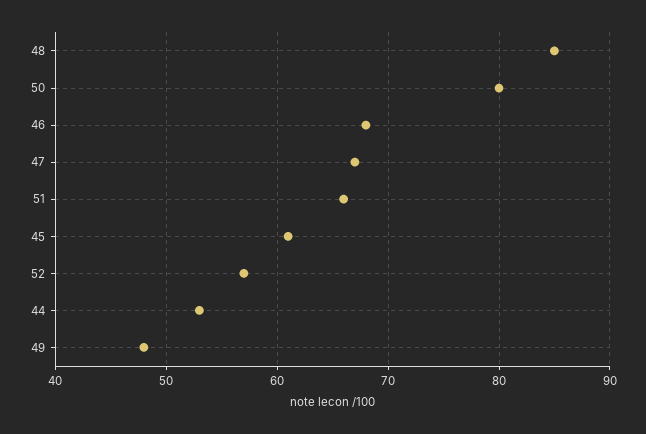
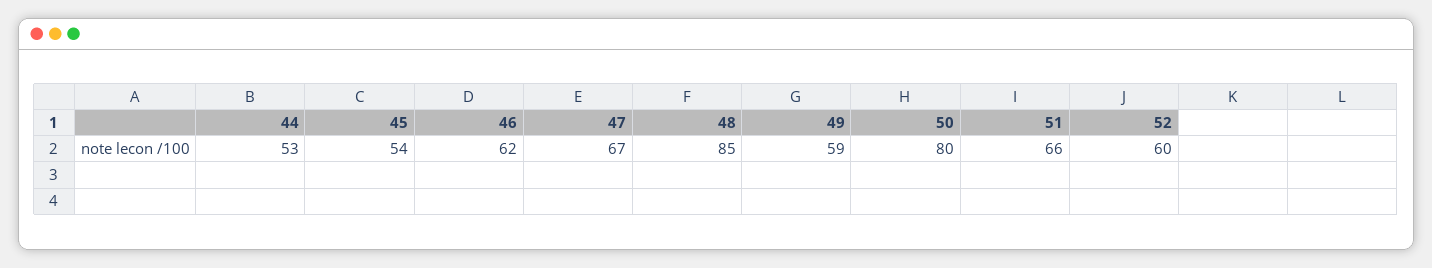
46: 68 -> 62
45: 61 -> 54
52: 57 -> 60
49: 48 -> 59

